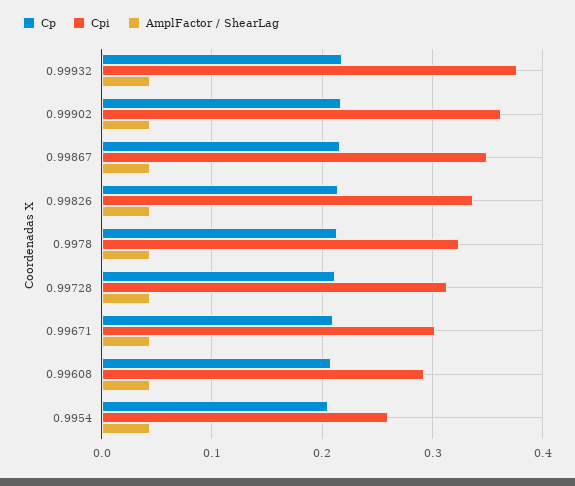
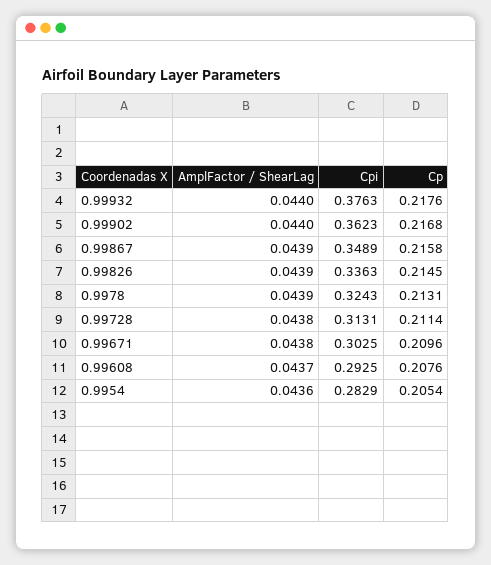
Cpi, 0.9954: 0.26 -> 0.2829

